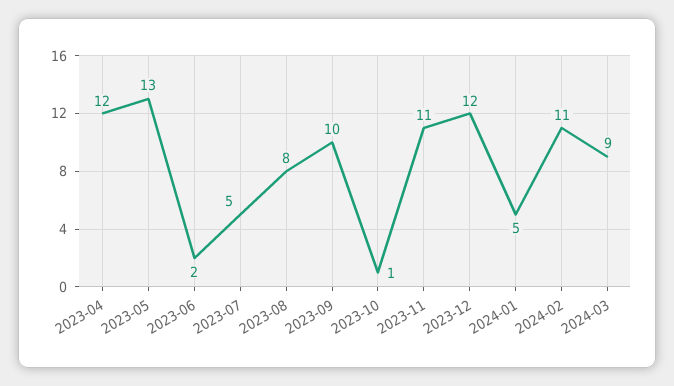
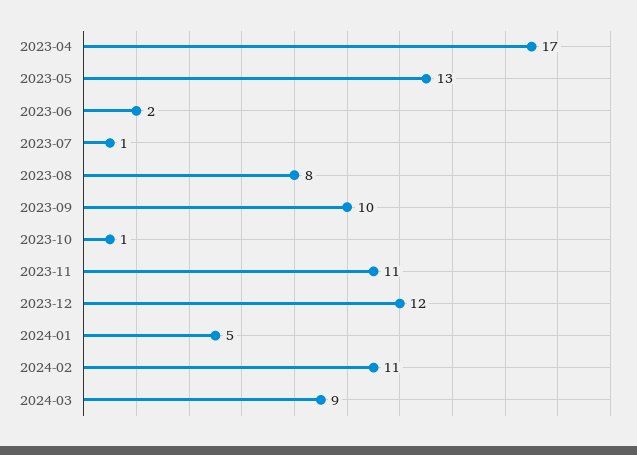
2023-04: 12 -> 17
2023-07: 5 -> 1

